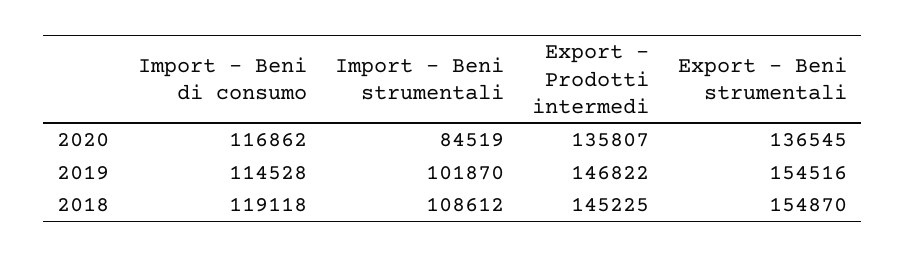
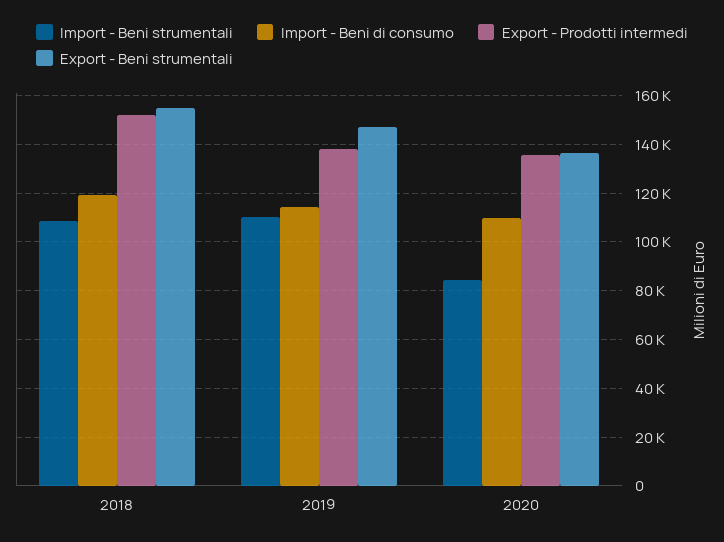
Import - Beni di consumo, 2020: 116862 -> 110000
Import - Beni strumentali, 2019: 101870 -> 110000
Export - Prodotti intermedi, 2019: 146822 -> 137500
Export - Beni strumentali, 2019: 154516 -> 147500
Export - Prodotti intermedi, 2018: 145225 -> 152500

